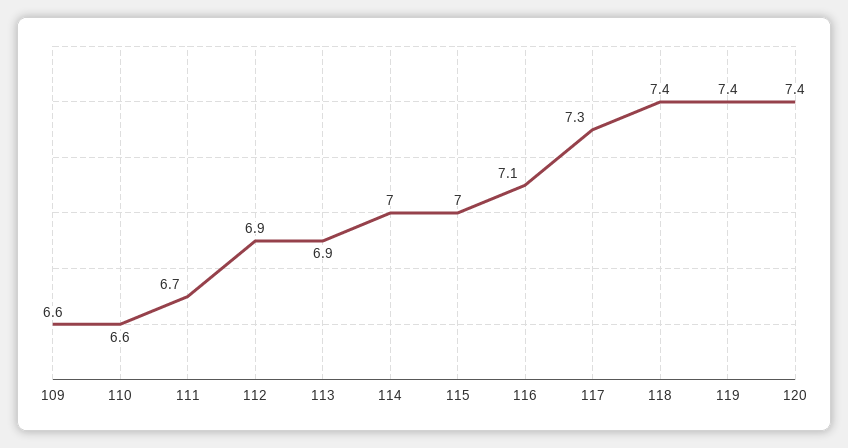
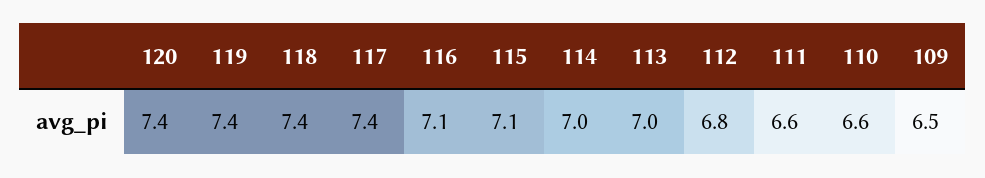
109: 6.6 -> 6.5
111: 6.7 -> 6.6
112: 6.9 -> 6.8
113: 6.9 -> 7
115: 7 -> 7.1
117: 7.3 -> 7.4

